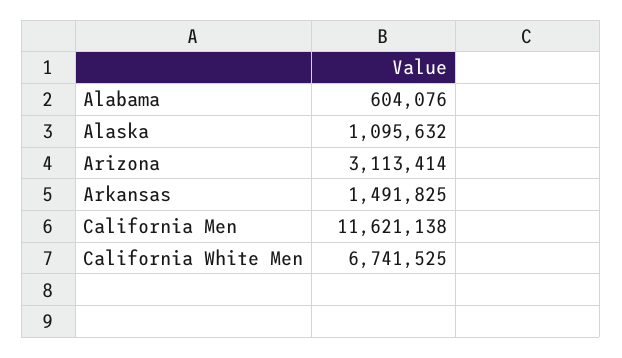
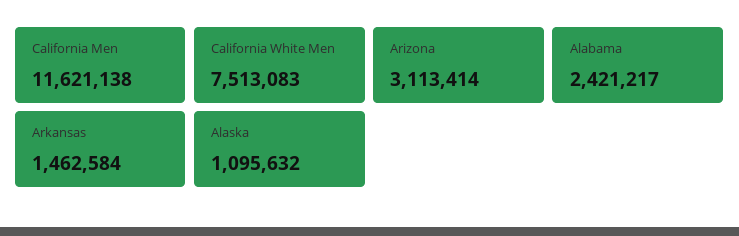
Alabama: 604076 -> 2421217
Arkansas: 1491825 -> 1462584
California White Men: 6741525 -> 7513083

